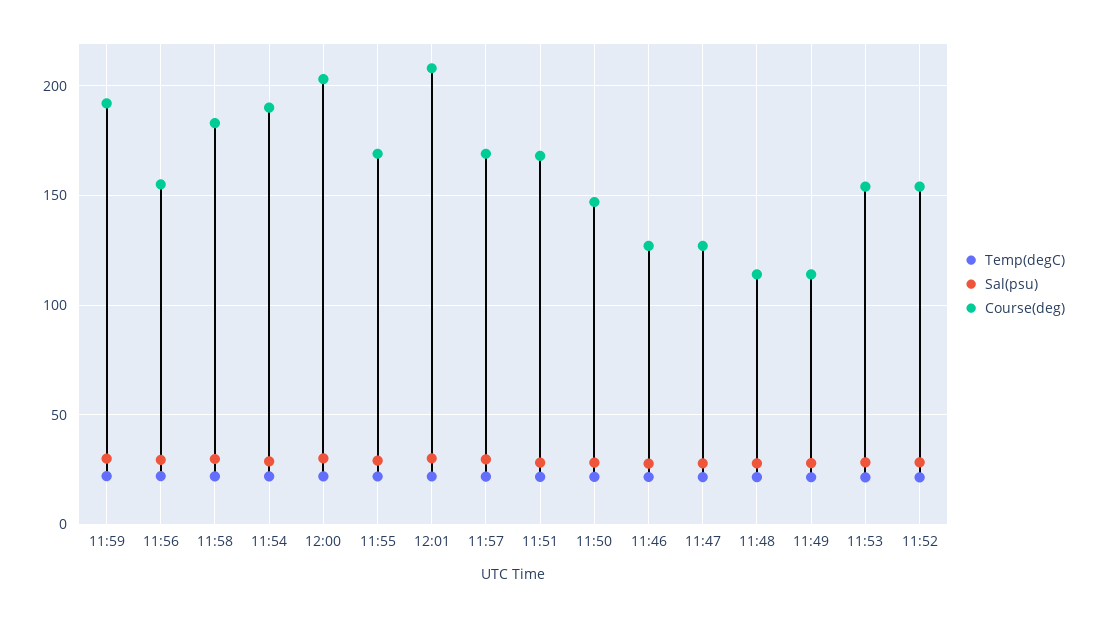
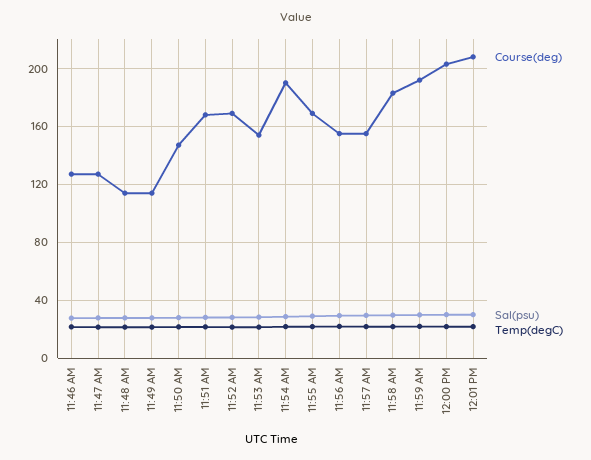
Course(deg), 11:57: 170 -> 155
Course(deg), 11:52: 155 -> 170

